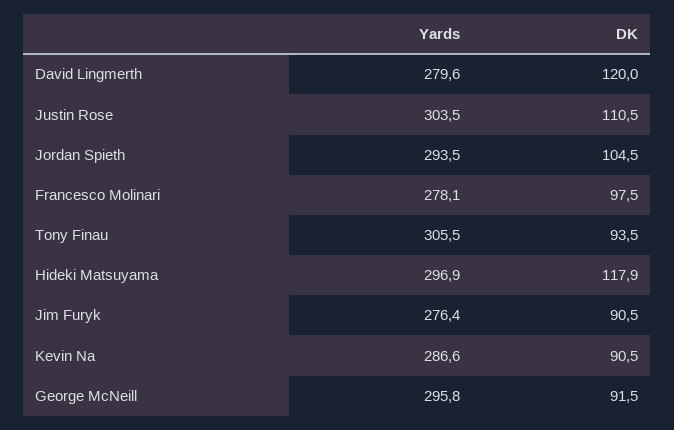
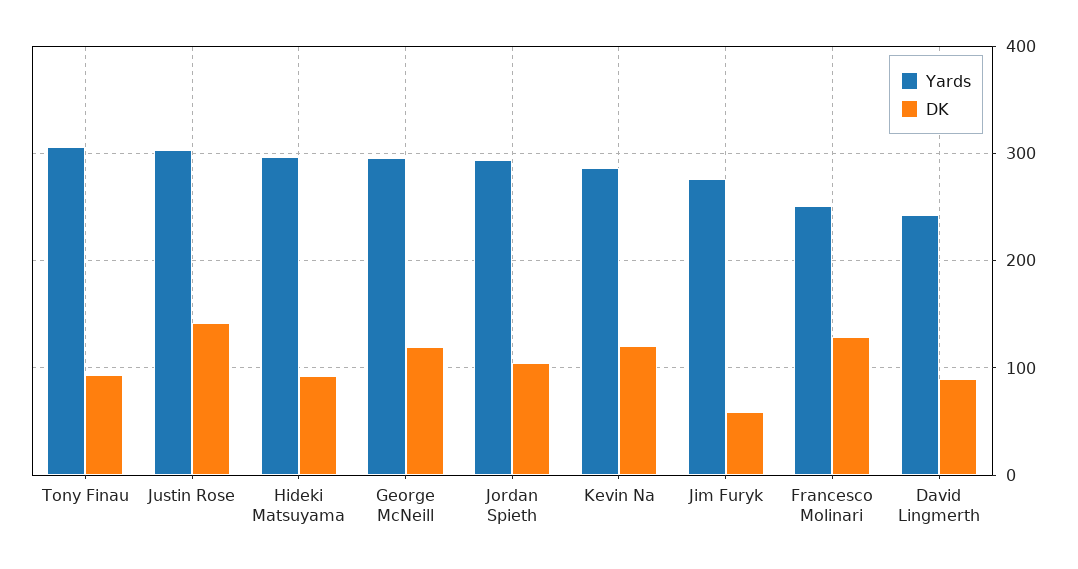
Yards, David Lingmerth: 279.6 -> 240
DK, David Lingmerth: 120 -> 90
DK, Justin Rose: 110.5 -> 140
Yards, Francesco Molinari: 278.1 -> 250
DK, Francesco Molinari: 97.5 -> 130
DK, Hideki Matsuyama: 117.9 -> 90
DK, Jim Furyk: 90.5 -> 60
DK, Kevin Na: 90.5 -> 120
DK, George McNeill: 91.5 -> 120

